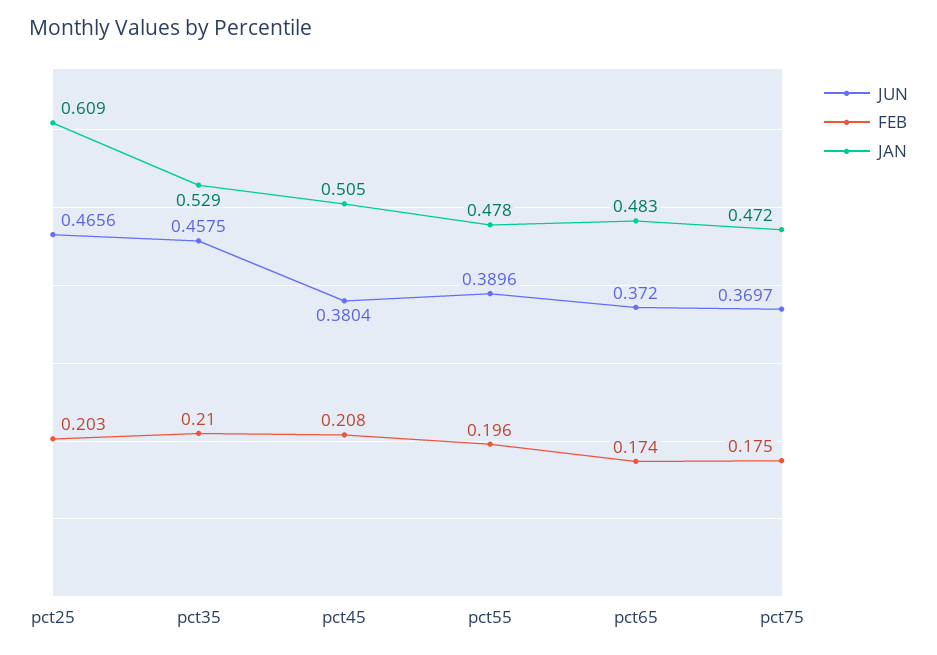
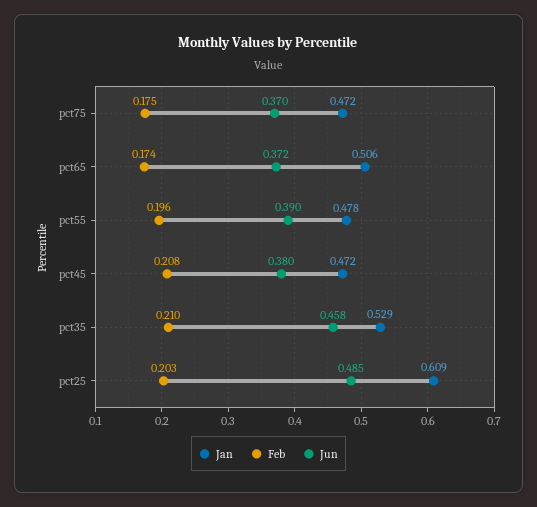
JUN, pct25: 0.4656 -> 0.485
JAN, pct45: 0.505 -> 0.472
JAN, pct65: 0.483 -> 0.506

